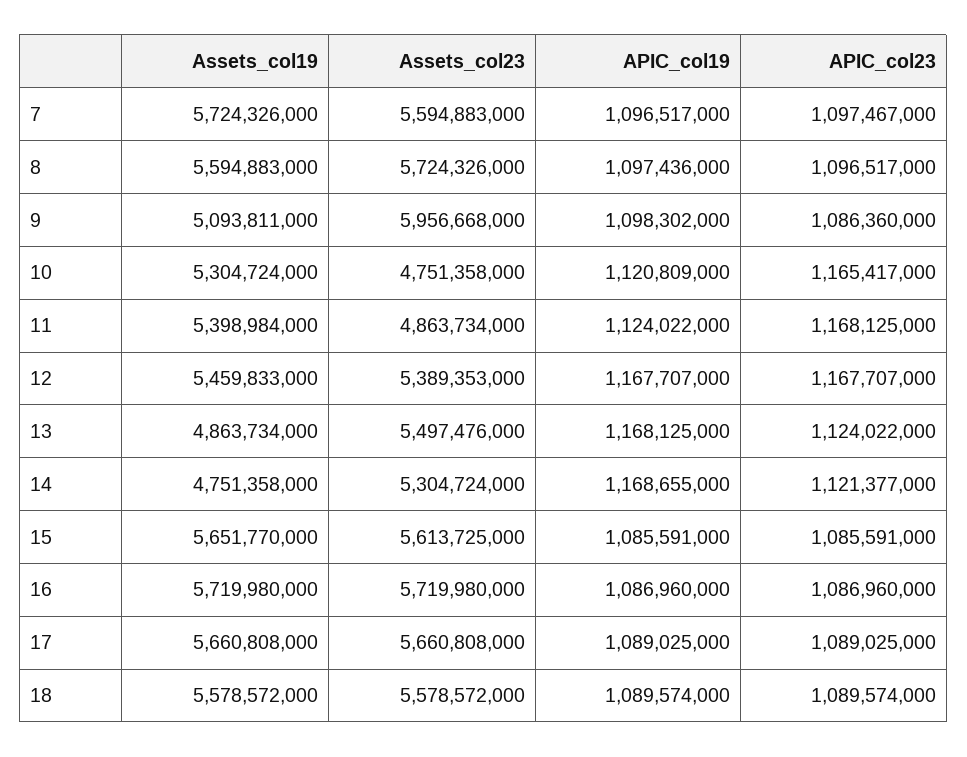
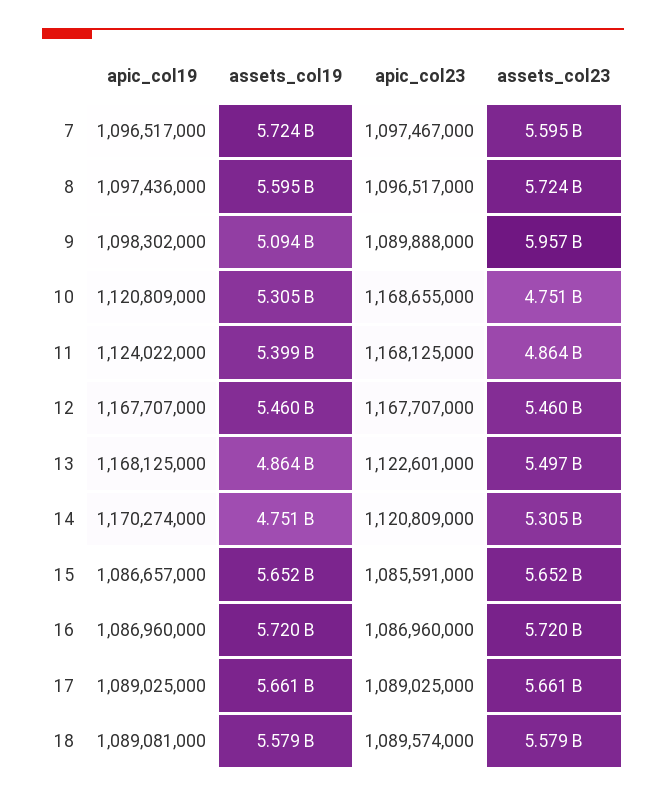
APIC_col23, 9: 1086360000 -> 1089888000
APIC_col23, 10: 1165417000 -> 1168655000
Assets_col23, 12: 5389353000 -> 5460000000
APIC_col23, 13: 1124022000 -> 1122601000
APIC_col19, 14: 1168655000 -> 1170274000
APIC_col23, 14: 1121377000 -> 1120809000
Assets_col23, 15: 5613725000 -> 5652000000
APIC_col19, 15: 1085591000 -> 1086657000
APIC_col19, 18: 1089574000 -> 1089081000

